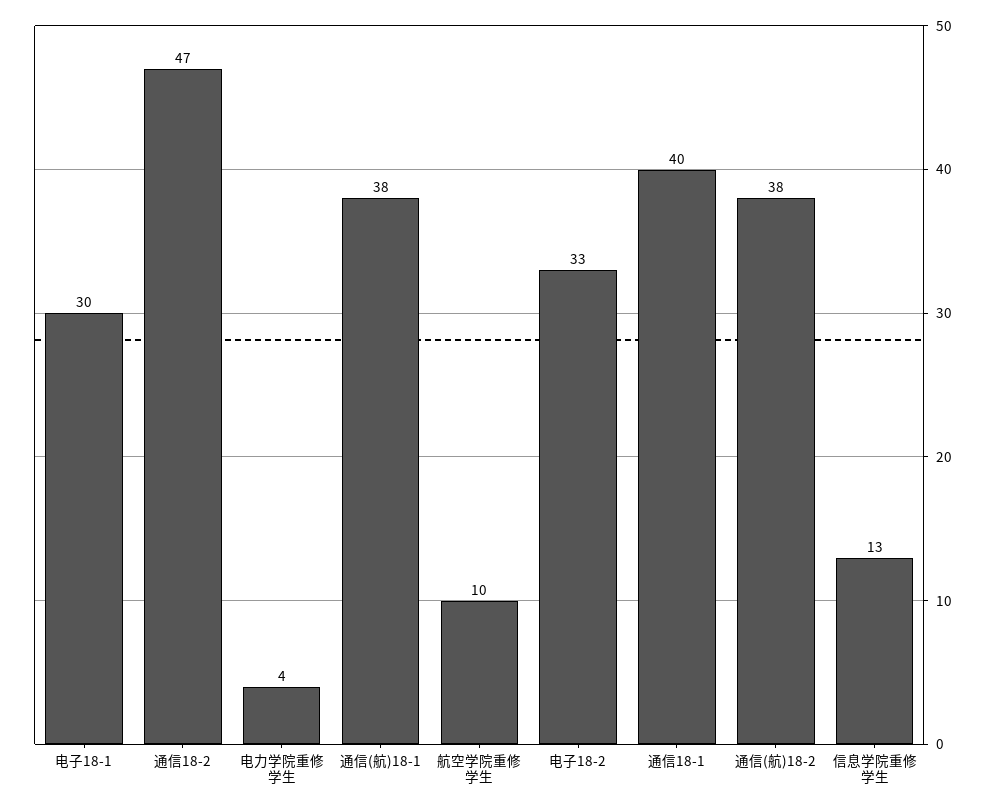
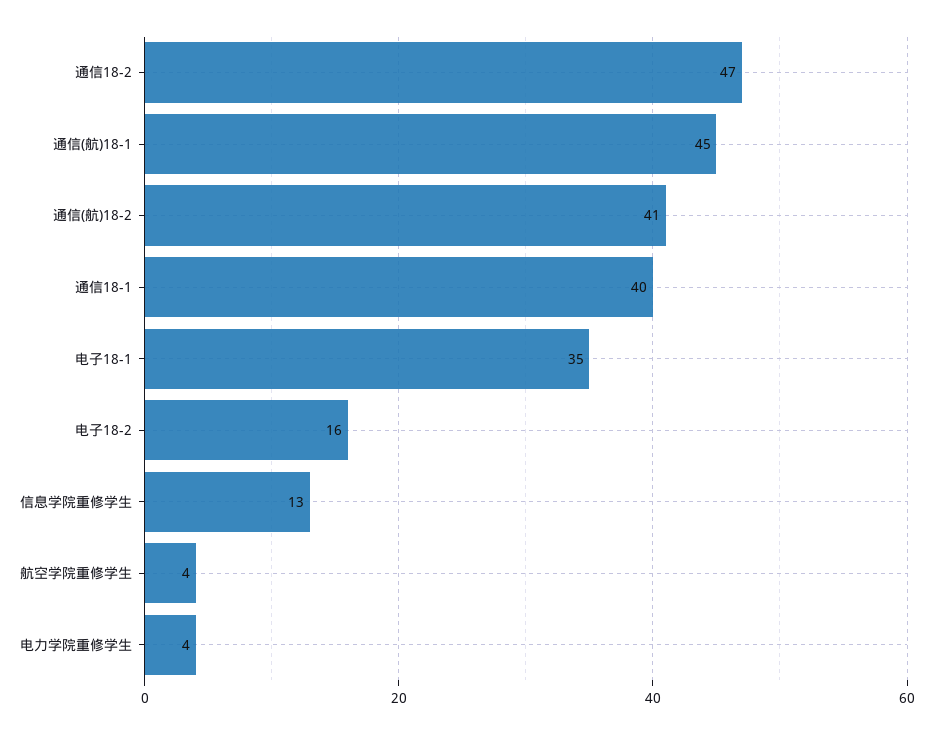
电子18-1: 30 -> 35
通信(航)18-1: 38 -> 45
航空学院重修学生: 10 -> 4
电子18-2: 33 -> 16
通信(航)18-2: 38 -> 41

